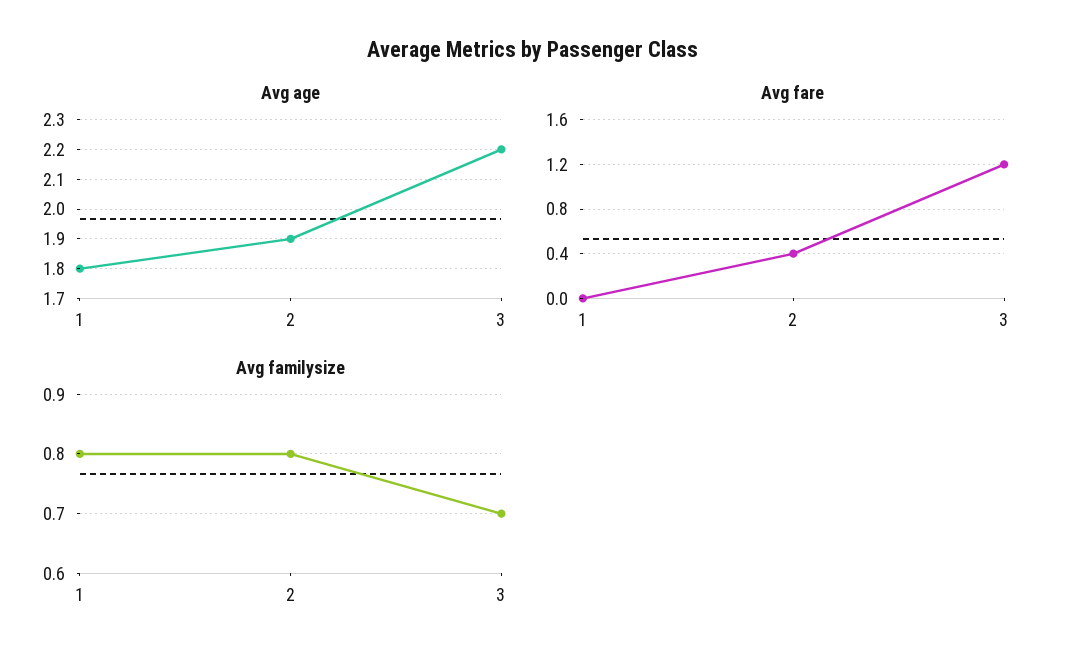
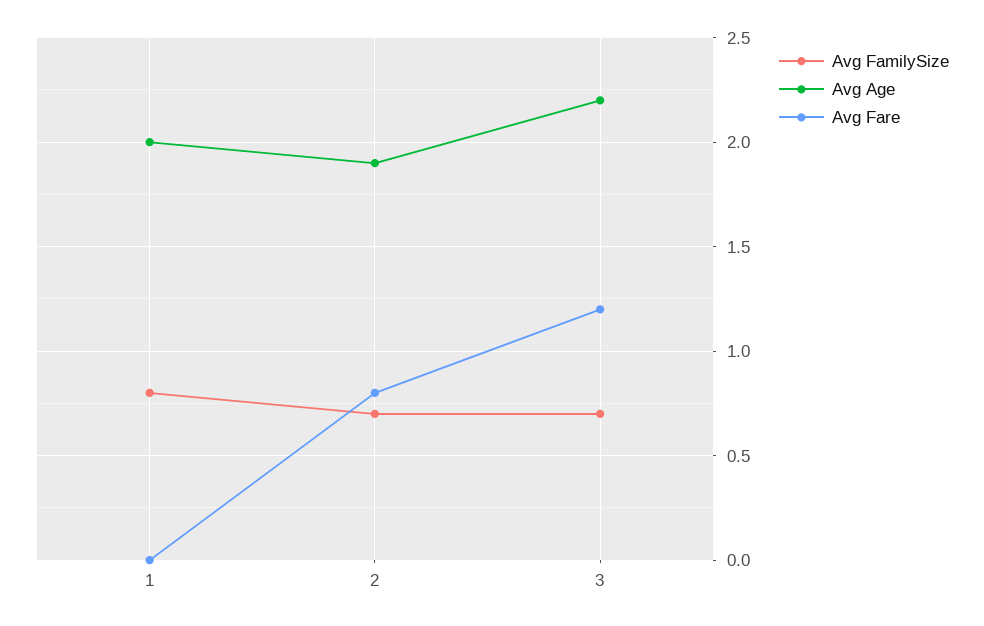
Avg age, 1: 1.8 -> 2
Avg fare, 2: 0.4 -> 0.8
Avg familysize, 2: 0.8 -> 0.7

